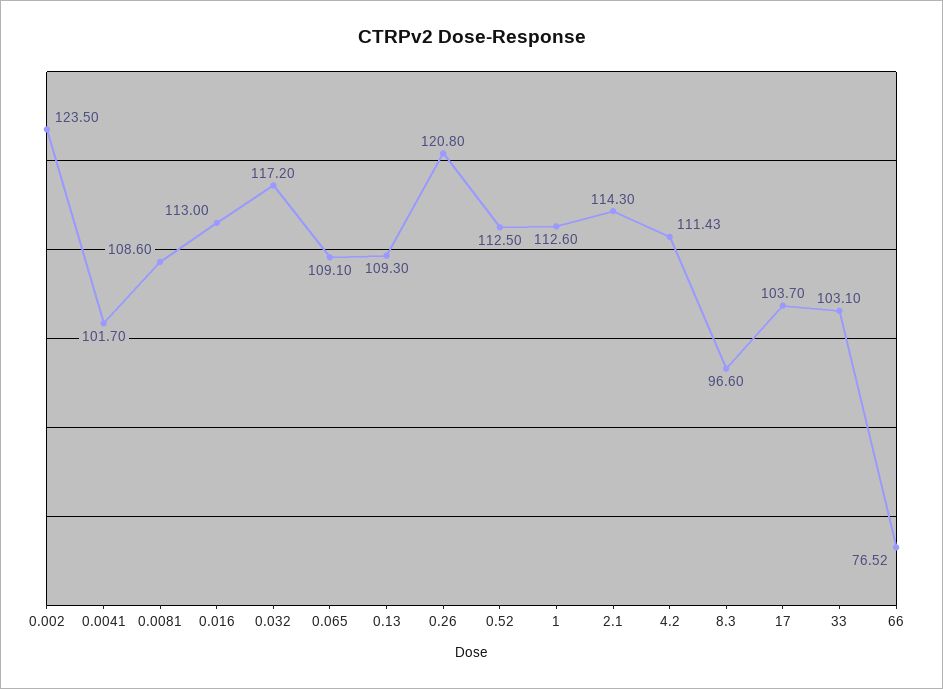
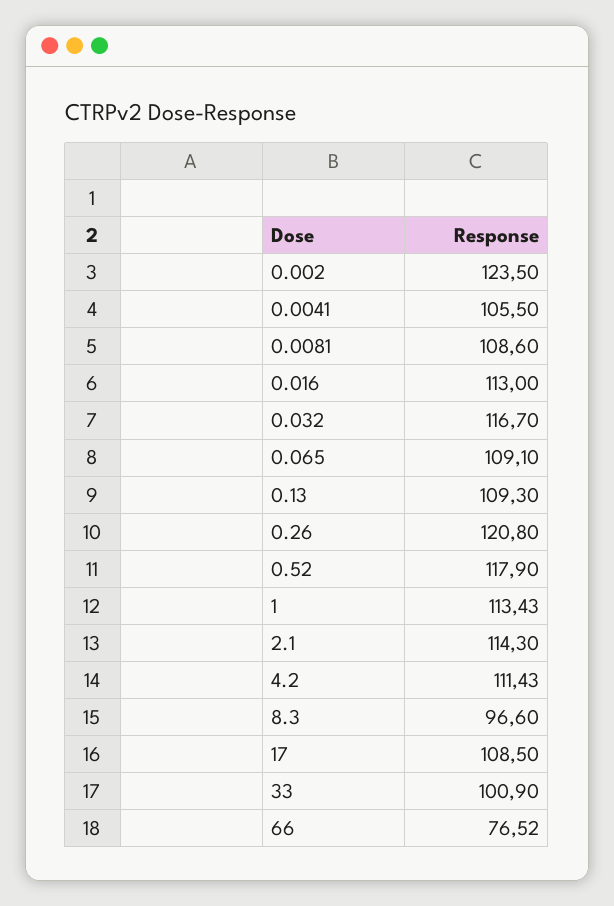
0.0041: 101.7 -> 105.5
0.032: 117.2 -> 116.7
0.52: 112.5 -> 117.9
1: 112.6 -> 113.43
17: 103.7 -> 108.5
33: 103.1 -> 100.9

